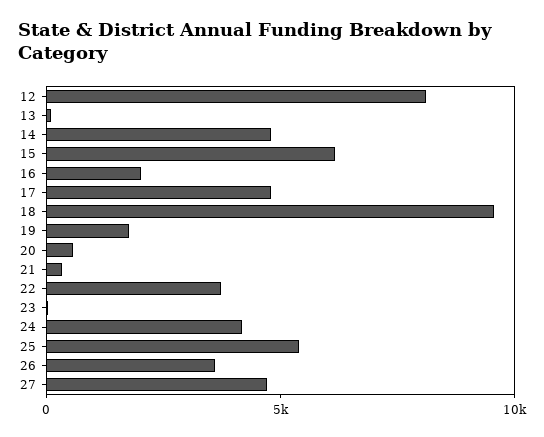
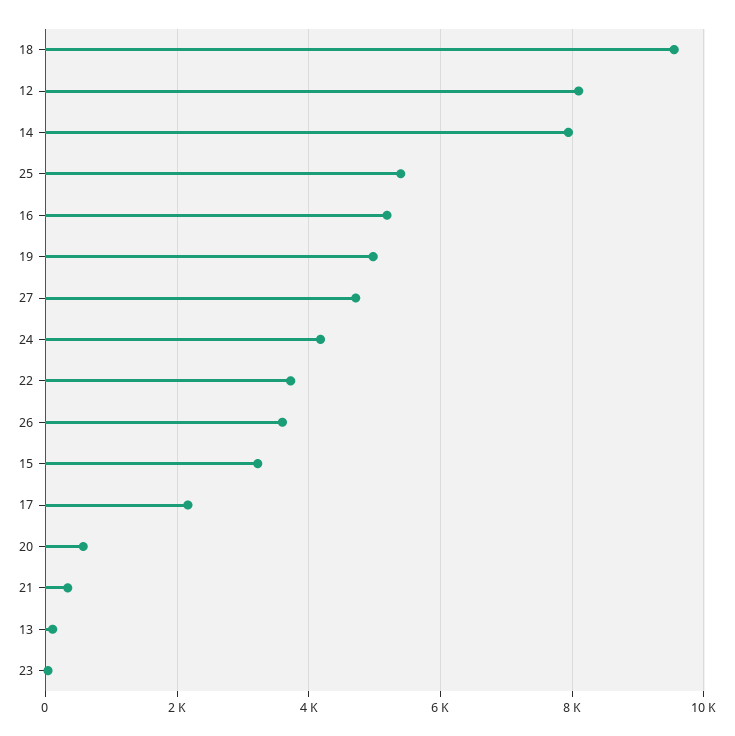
14: 5000 -> 8000
15: 6000 -> 3200
16: 2000 -> 5200
17: 5000 -> 2200
19: 2000 -> 5000

